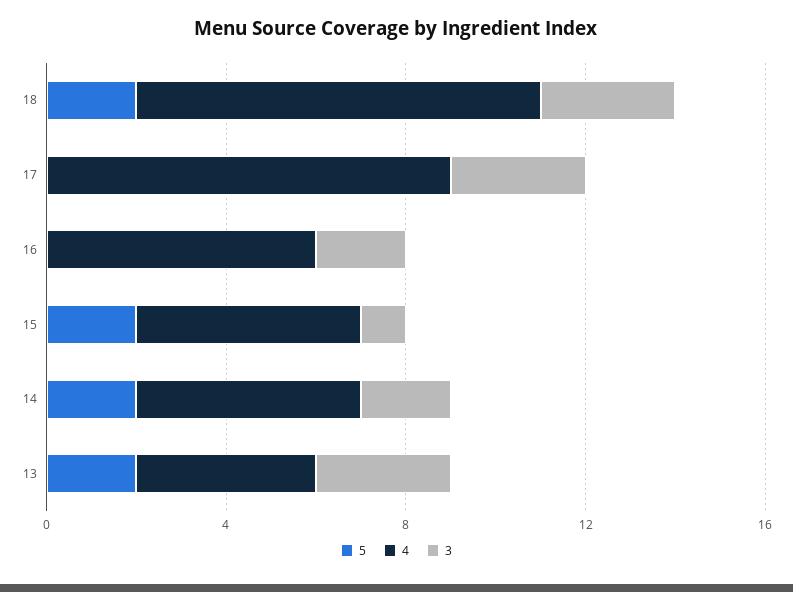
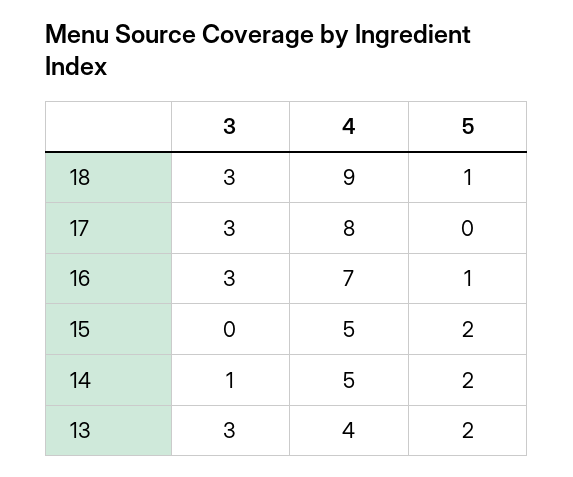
5, 18: 2 -> 1
4, 17: 9 -> 8
5, 16: 0 -> 1
4, 16: 6 -> 7
3, 16: 2 -> 3
3, 15: 1 -> 0
3, 14: 2 -> 1

